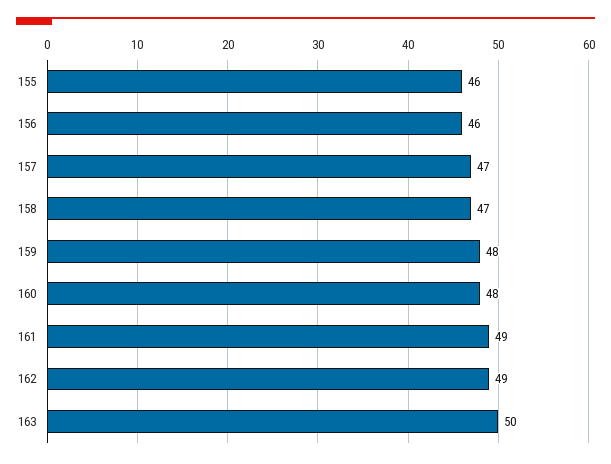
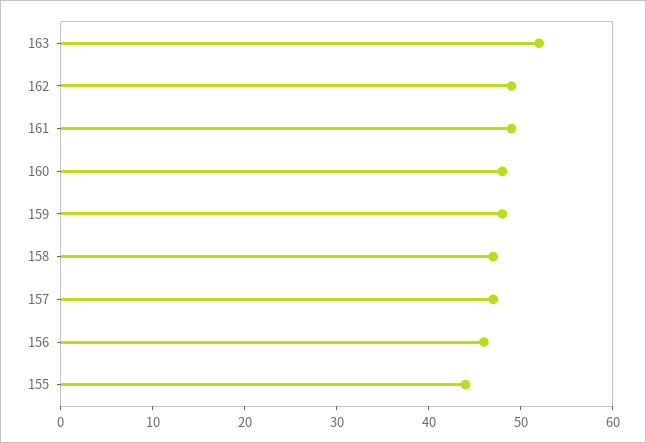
155: 46 -> 44
163: 50 -> 52

